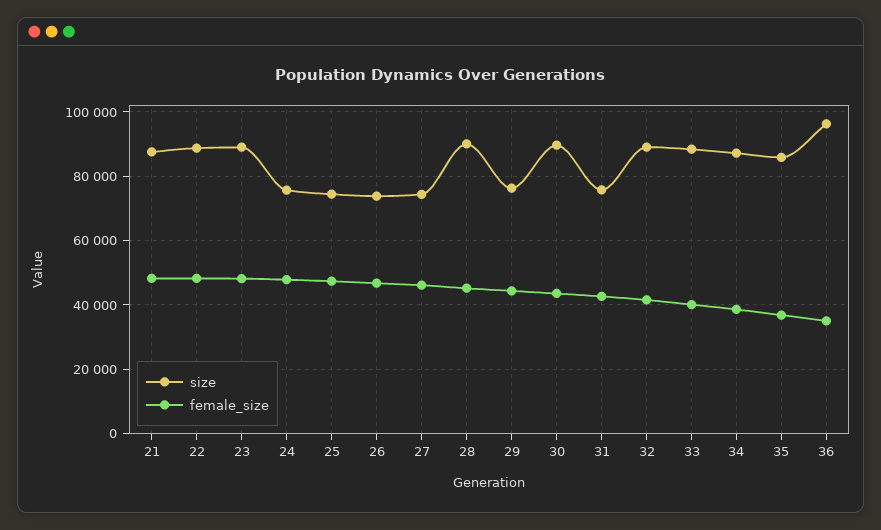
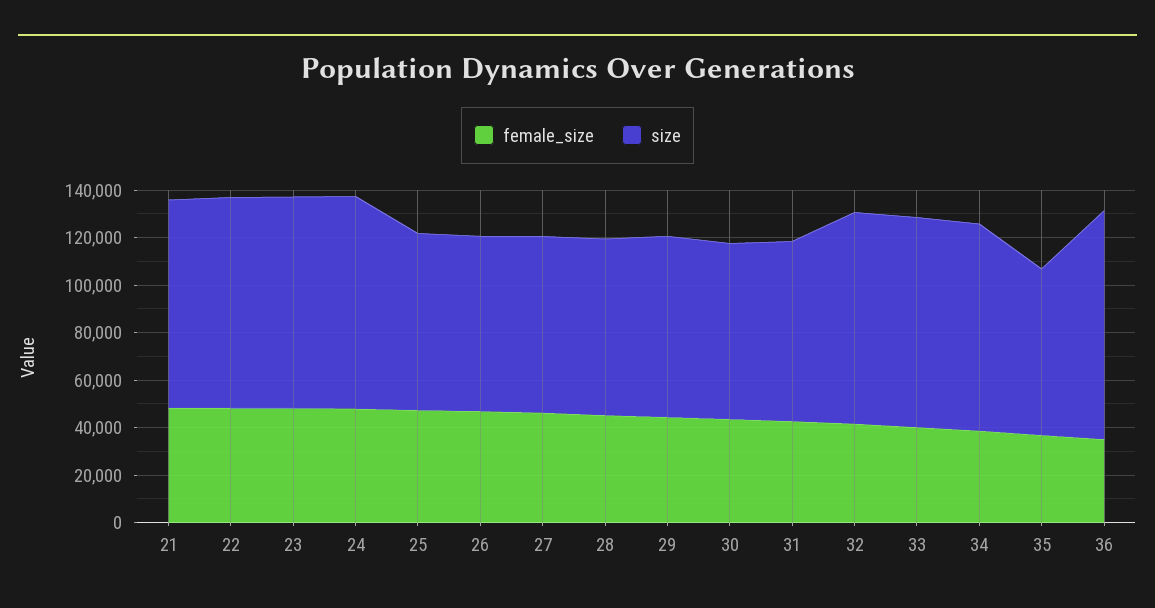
size, 24: 76000 -> 90000
size, 28: 90000 -> 75000
size, 30: 90000 -> 75000
size, 35: 86000 -> 70000

